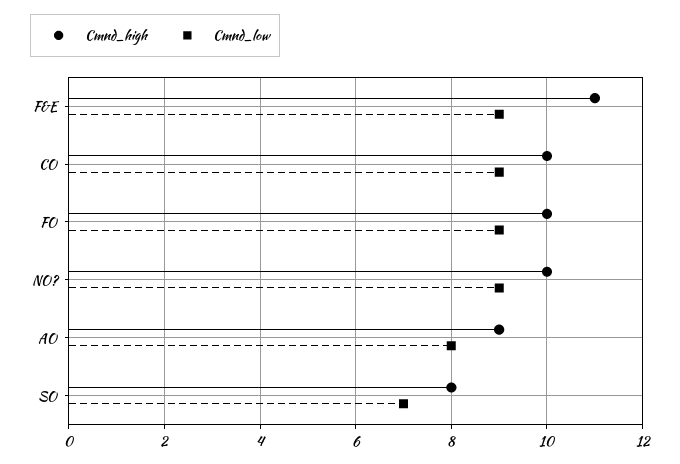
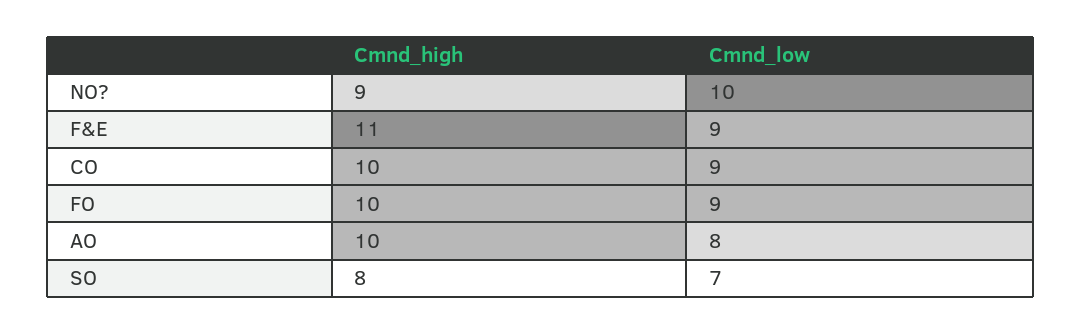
Cmnd_high, NO?: 10 -> 9
Cmnd_low, NO?: 9 -> 10
Cmnd_high, AO: 9 -> 10

